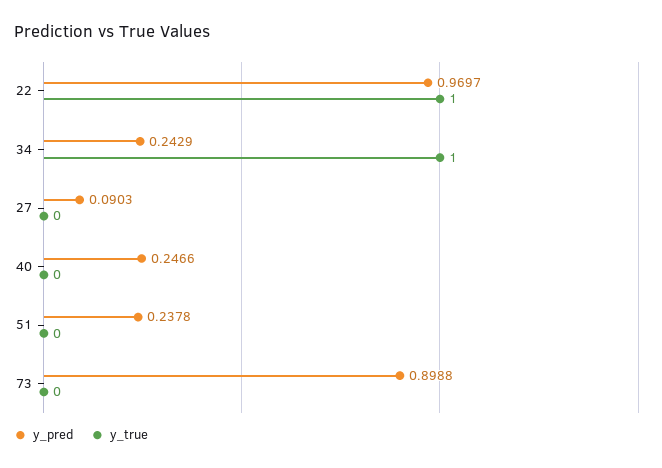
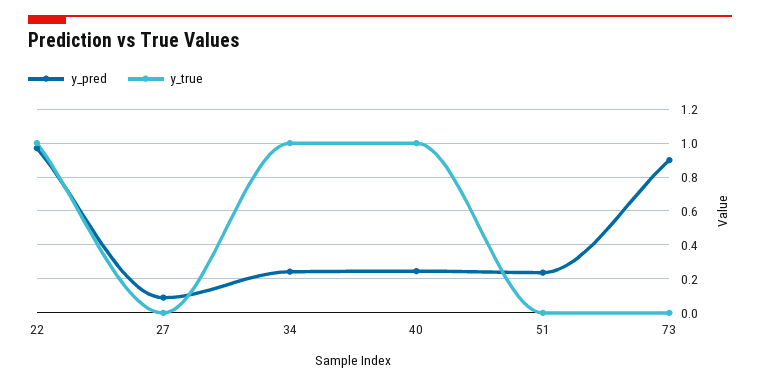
y_true, 40: 0 -> 1

